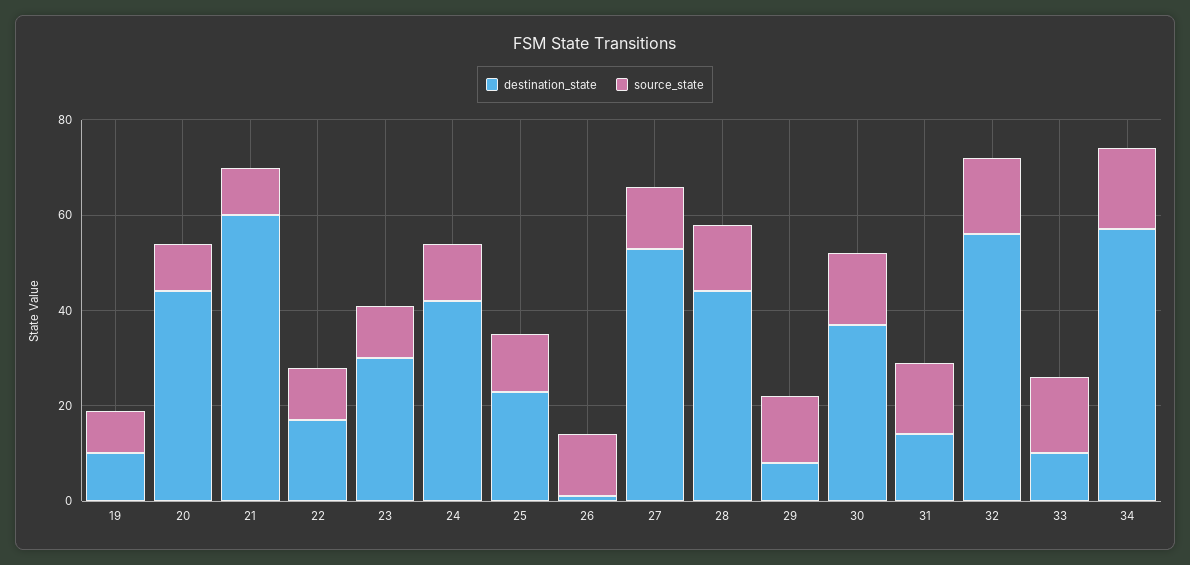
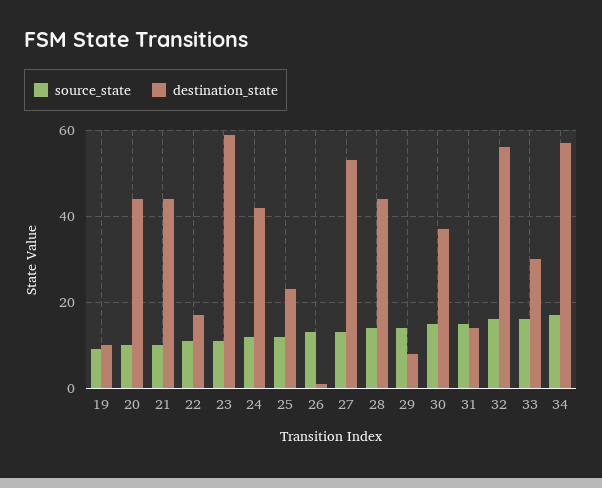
destination_state, 21: 60 -> 45
destination_state, 23: 30 -> 60
destination_state, 33: 10 -> 30

